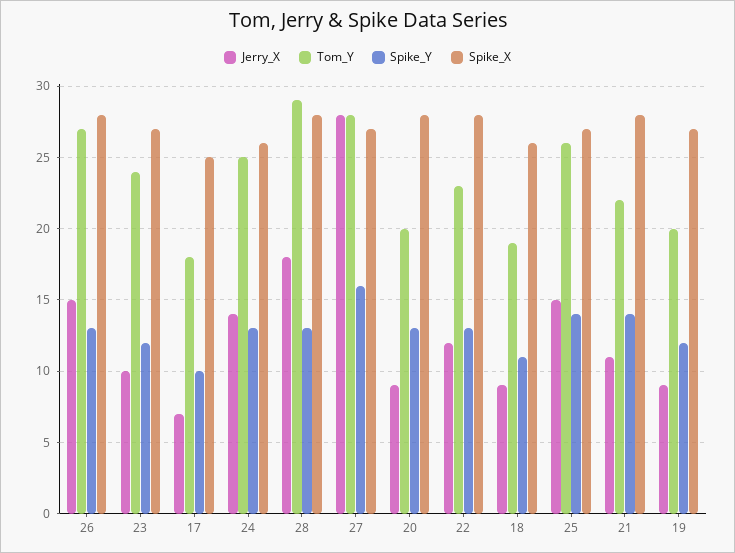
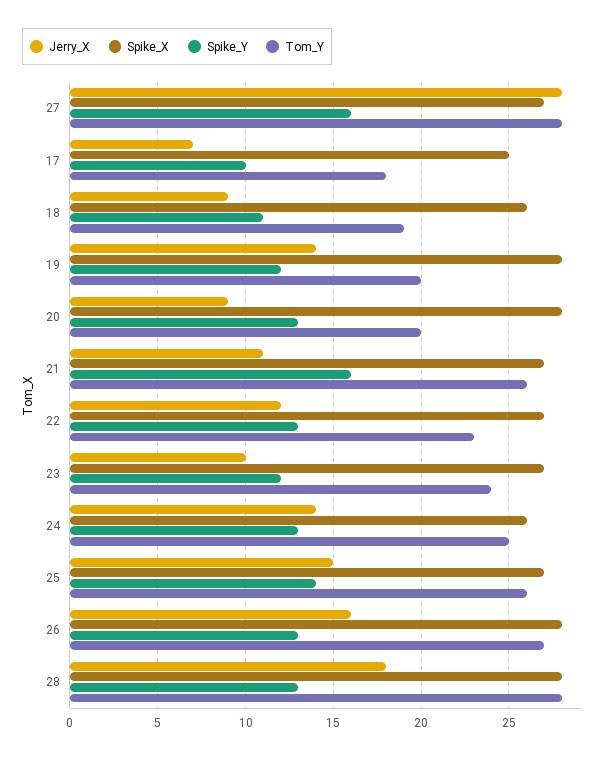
Jerry_X, 26: 15 -> 16
Tom_Y, 28: 29 -> 28
Spike_X, 22: 28 -> 27
Tom_Y, 21: 22 -> 26
Spike_Y, 21: 14 -> 16
Spike_X, 21: 28 -> 27
Jerry_X, 19: 9 -> 14
Spike_X, 19: 27 -> 28

